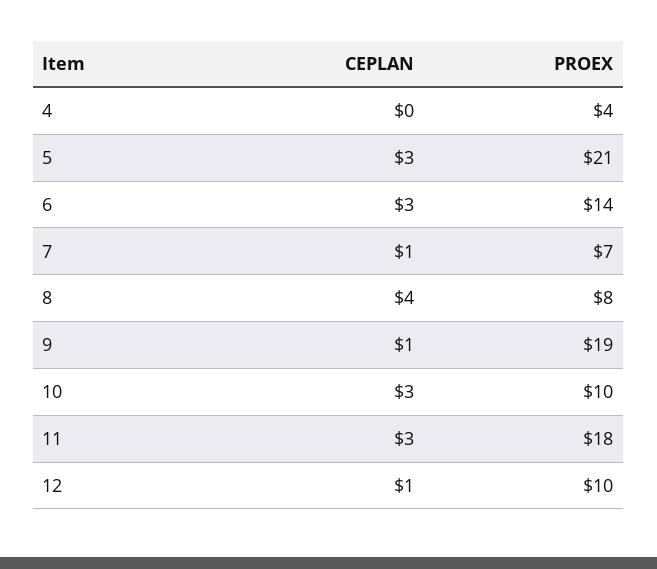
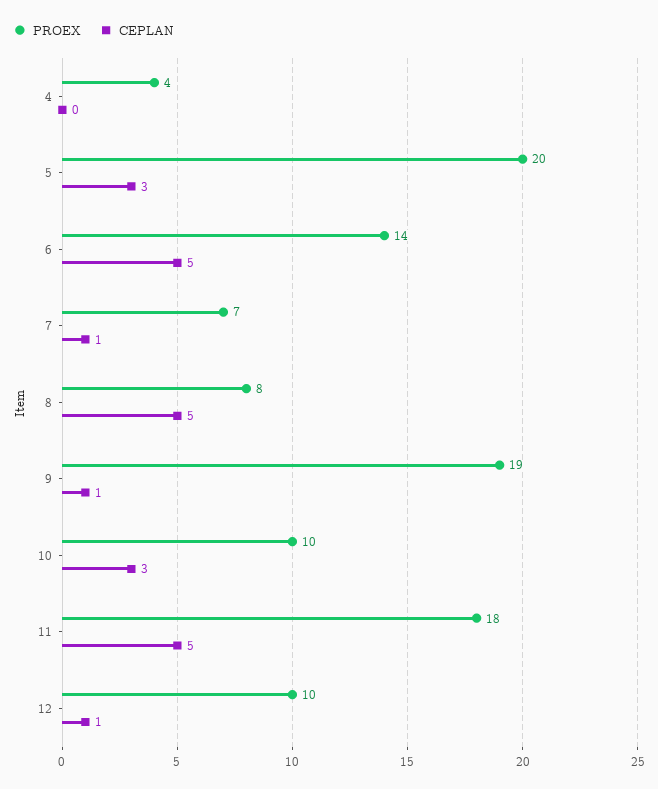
PROEX, 5: 21 -> 20
CEPLAN, 6: 3 -> 5
CEPLAN, 8: 4 -> 5
CEPLAN, 11: 3 -> 5

